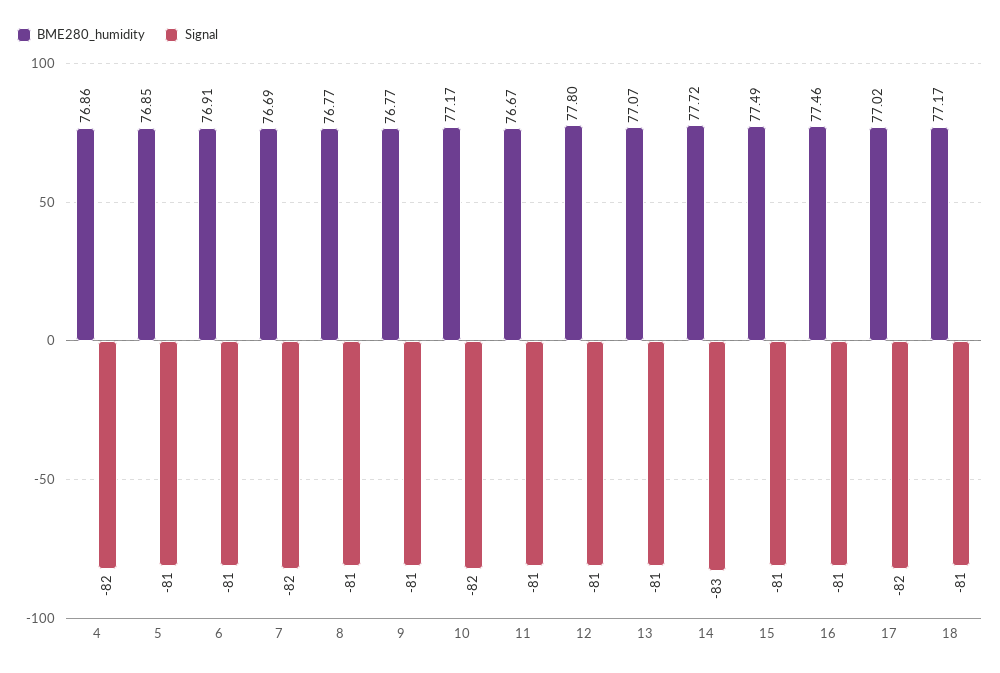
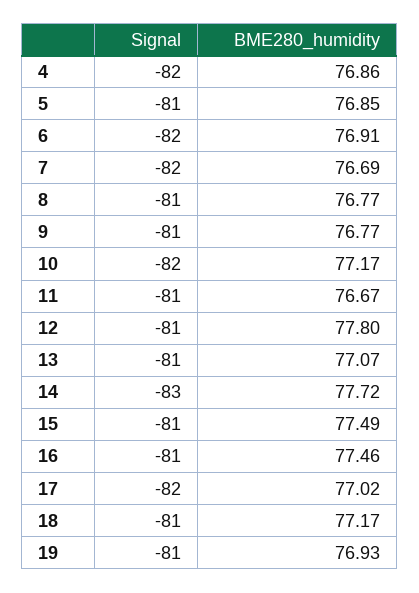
Signal, 6: -81 -> -82
Signal, 19: none -> -81
BME280_humidity, 19: none -> 76.93

